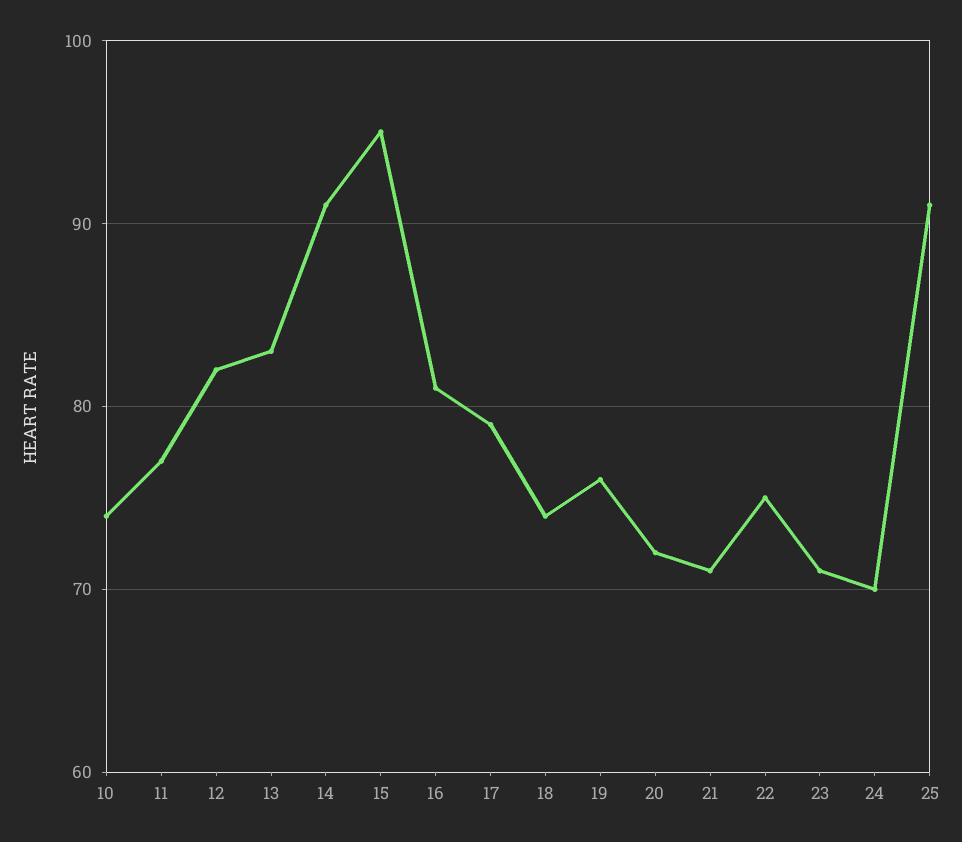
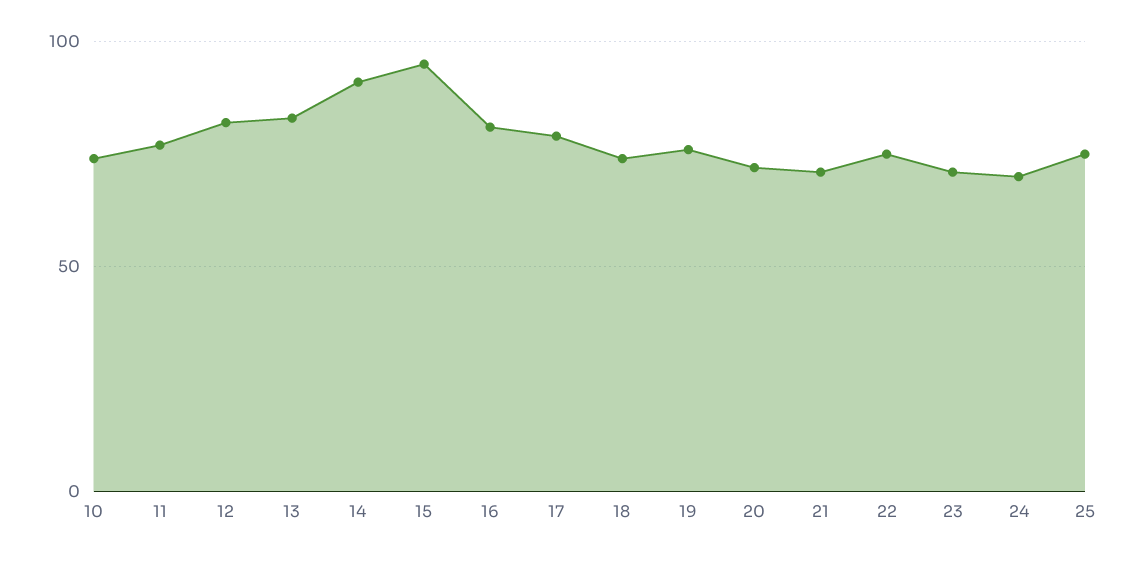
25: 91 -> 75

